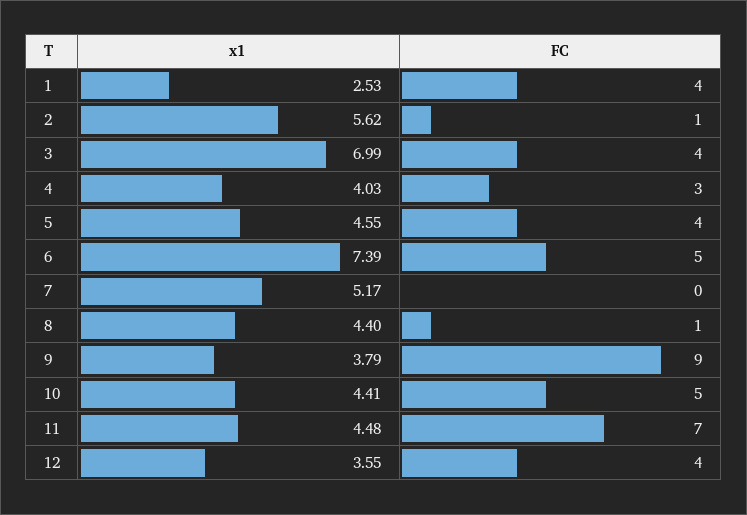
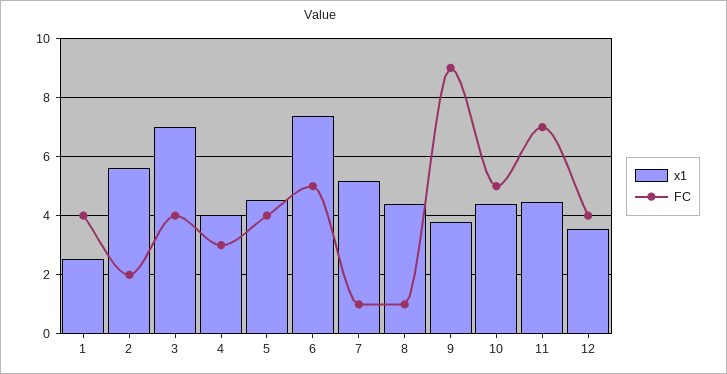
FC, 2: 1 -> 2
FC, 7: 0 -> 1

